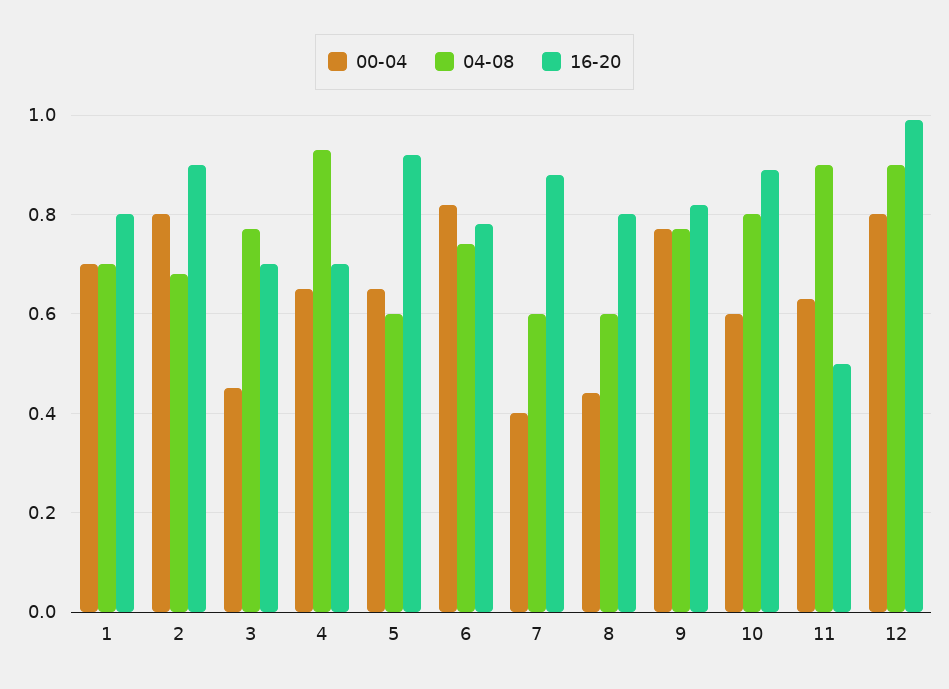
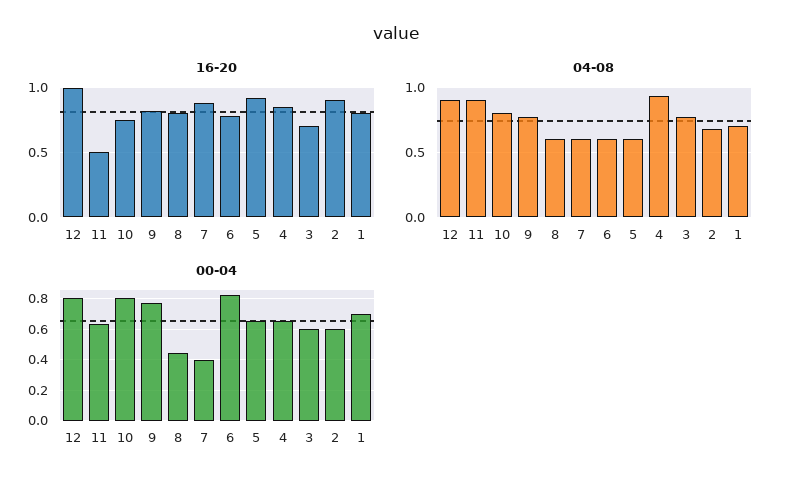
00-04, 2: 0.8 -> 0.6
00-04, 3: 0.45 -> 0.6
16-20, 4: 0.7 -> 0.85
04-08, 6: 0.75 -> 0.6
00-04, 10: 0.6 -> 0.8
16-20, 10: 0.9 -> 0.75

